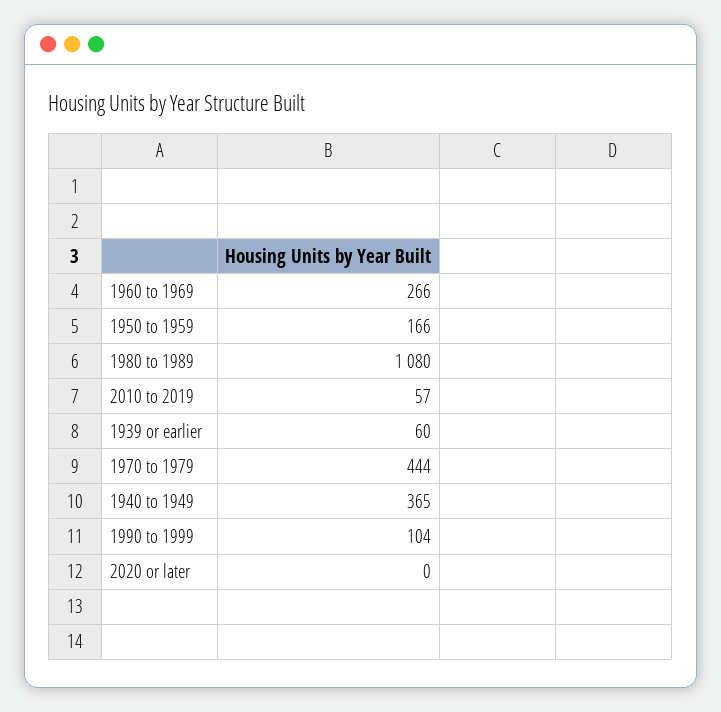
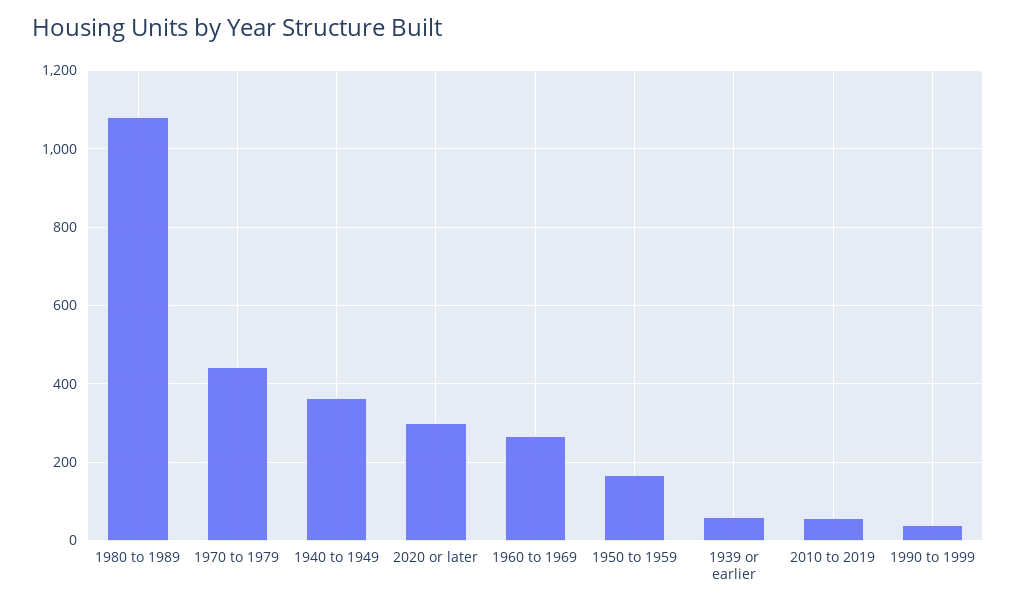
1990 to 1999: 104 -> 40
2020 or later: 0 -> 300

